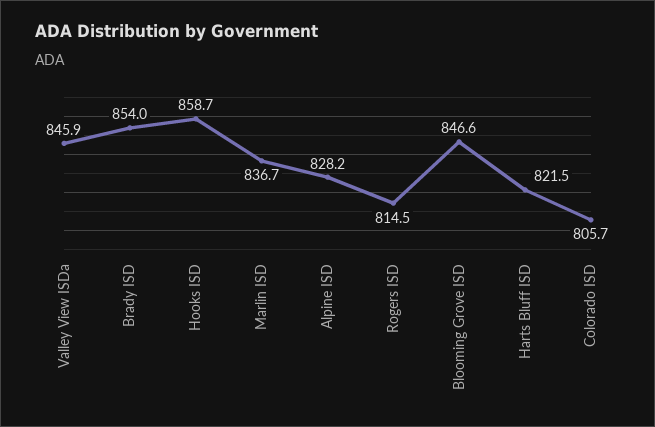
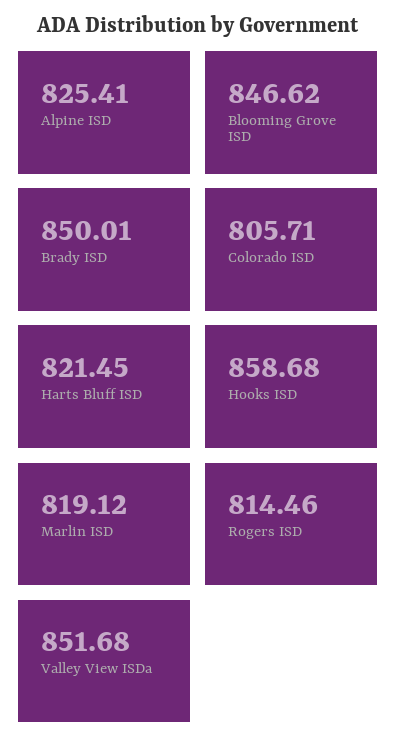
Valley View ISDa: 845.9 -> 851.68
Brady ISD: 854 -> 850.01
Marlin ISD: 836.7 -> 819.12
Alpine ISD: 828.2 -> 825.41

